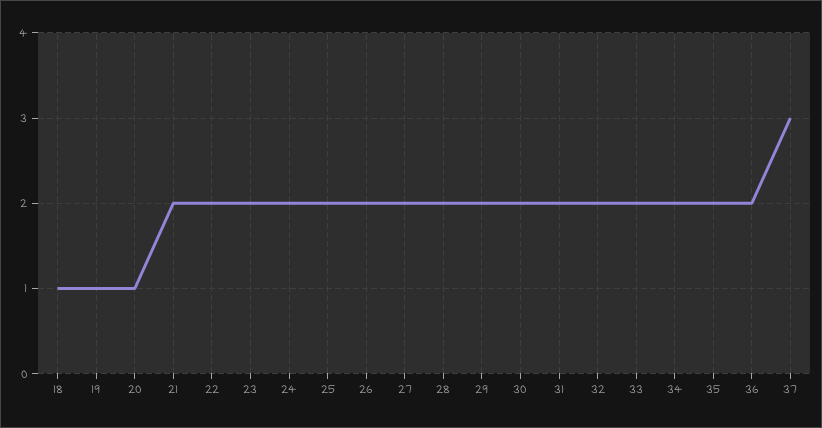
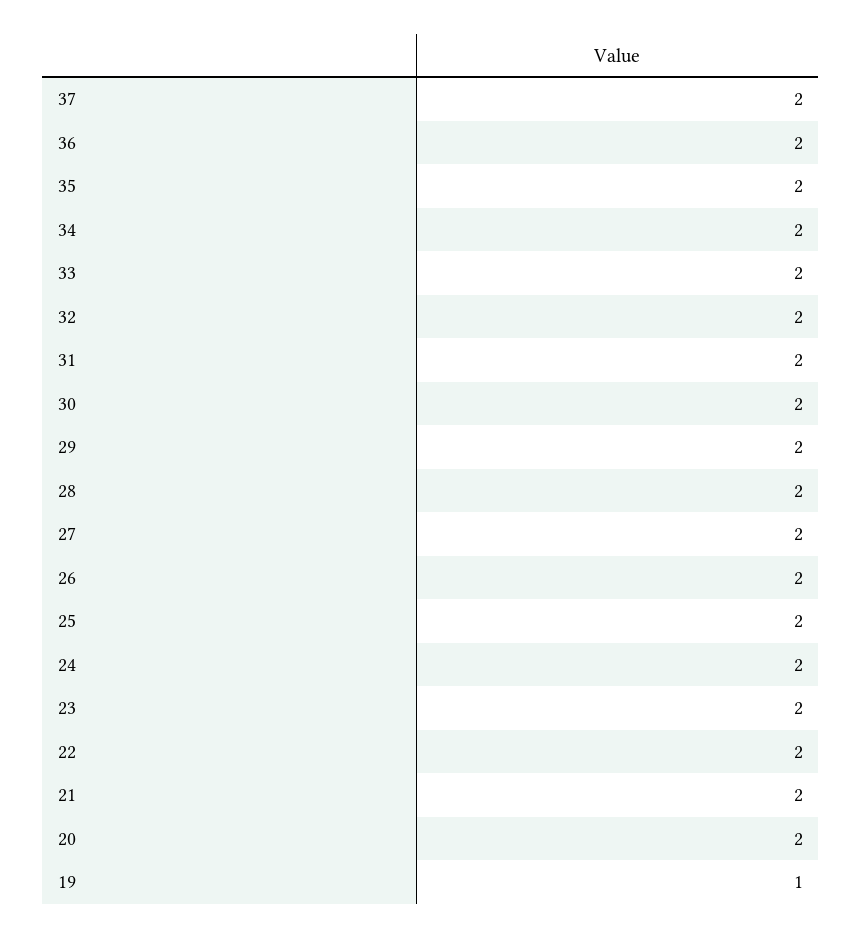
18: 1 -> none
20: 1 -> 2
37: 3 -> 2

